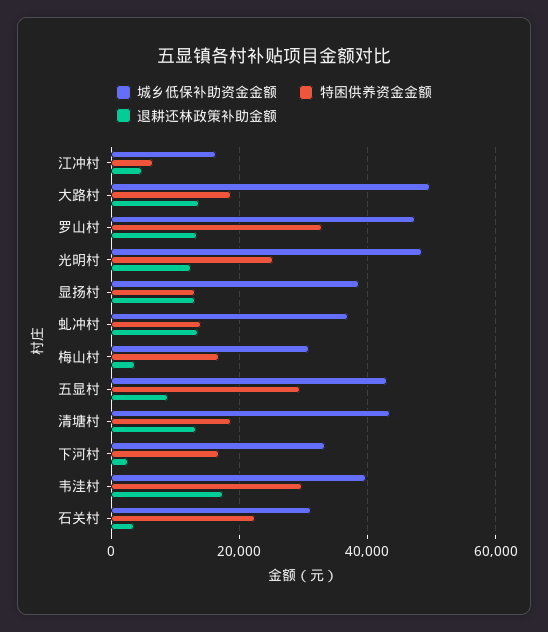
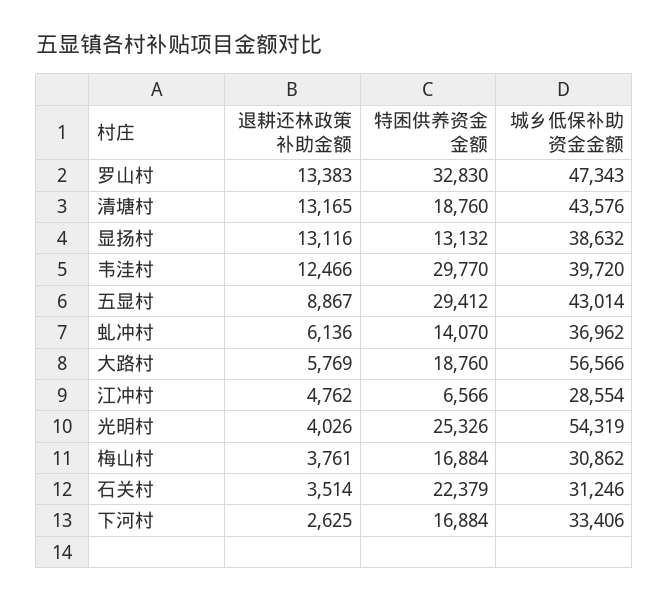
城乡低保补助资金金额, 江冲村: 16000 -> 28554
城乡低保补助资金金额, 大路村: 50000 -> 56566
退耕还林政策补助金额, 大路村: 14000 -> 5769
城乡低保补助资金金额, 光明村: 48000 -> 54319
退耕还林政策补助金额, 光明村: 12000 -> 4026
退耕还林政策补助金额, 虬冲村: 14000 -> 6136
退耕还林政策补助金额, 韦洼村: 18000 -> 12466

